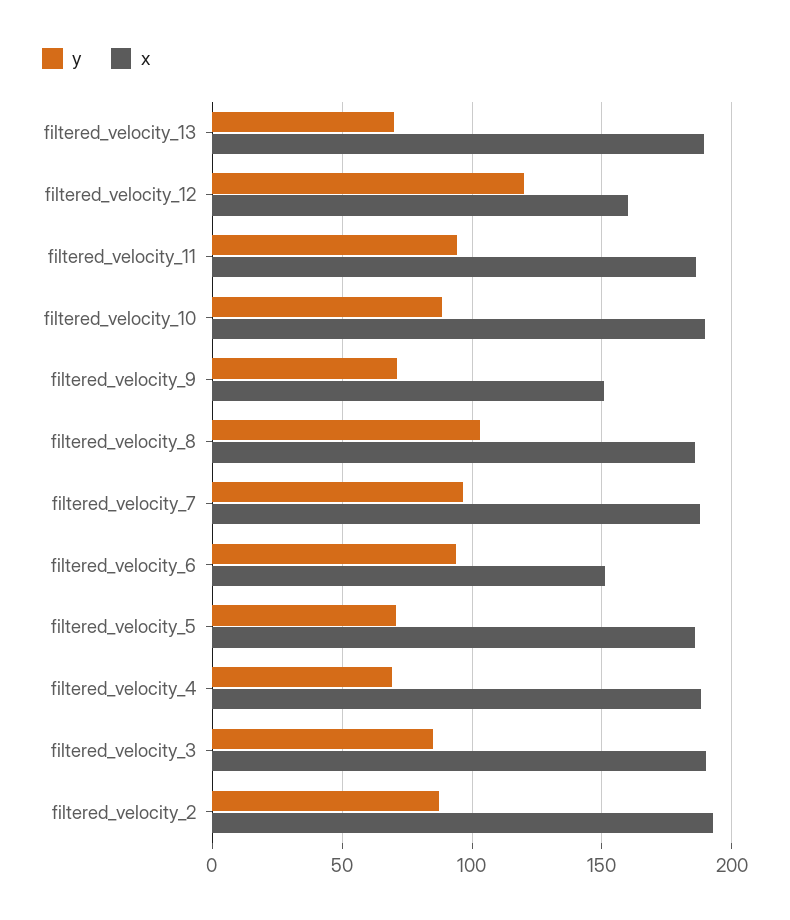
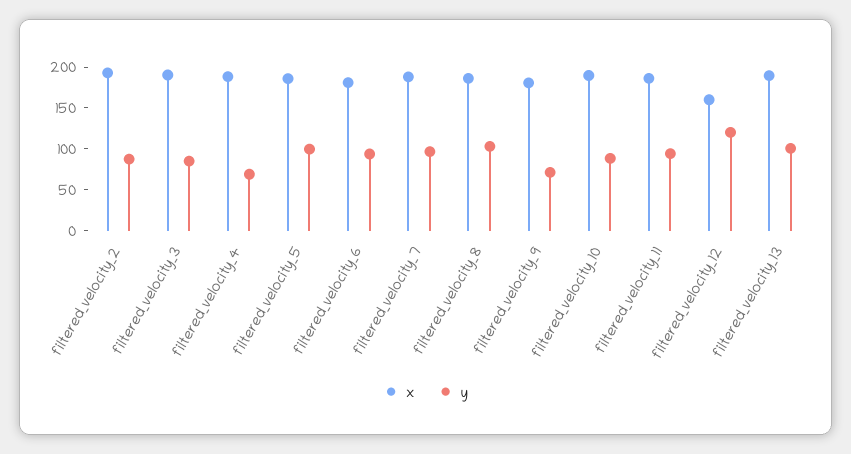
y, filtered_velocity_13: 70 -> 100
x, filtered_velocity_9: 150 -> 180
x, filtered_velocity_6: 150 -> 180
y, filtered_velocity_5: 70 -> 100

